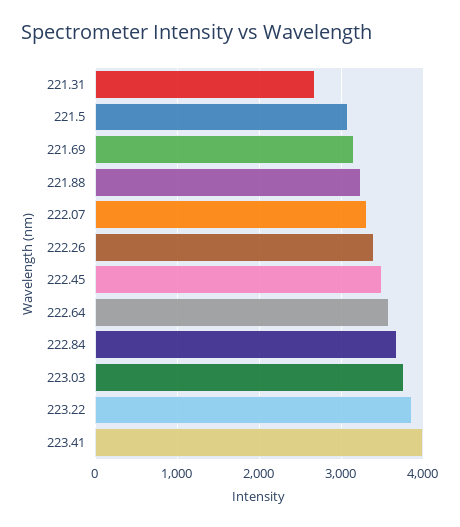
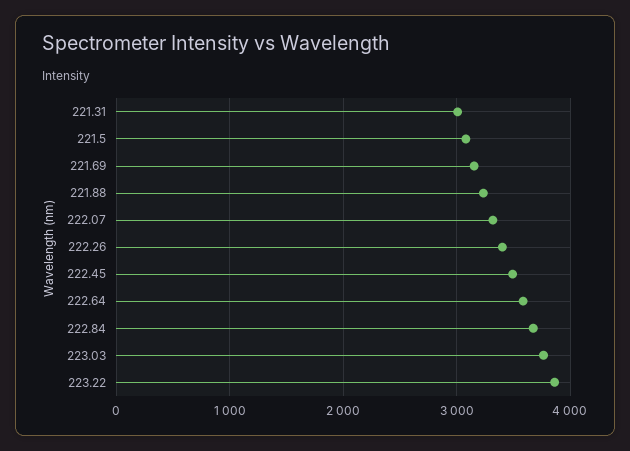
221.31: 2700 -> 3000
223.41: 4000 -> none

